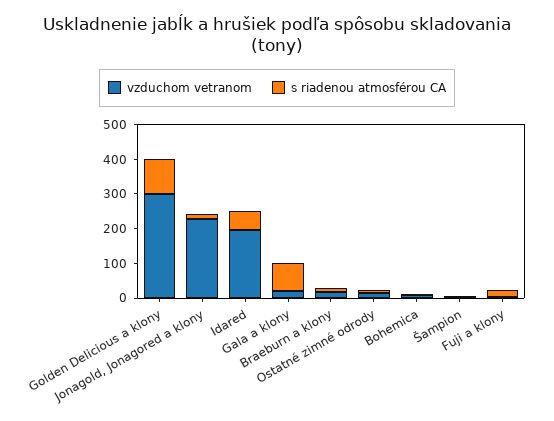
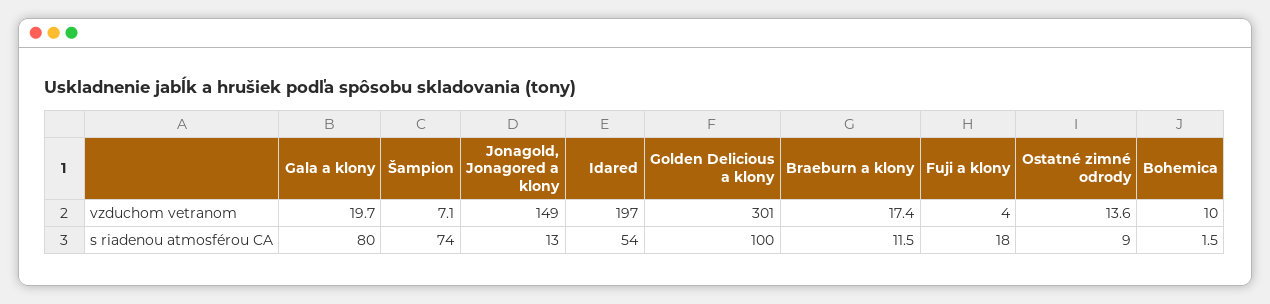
vzduchom vetranom, Jonagold, Jonagored a klony: 225 -> 149
s riadenou atmosférou CA, Šampion: 0 -> 74

